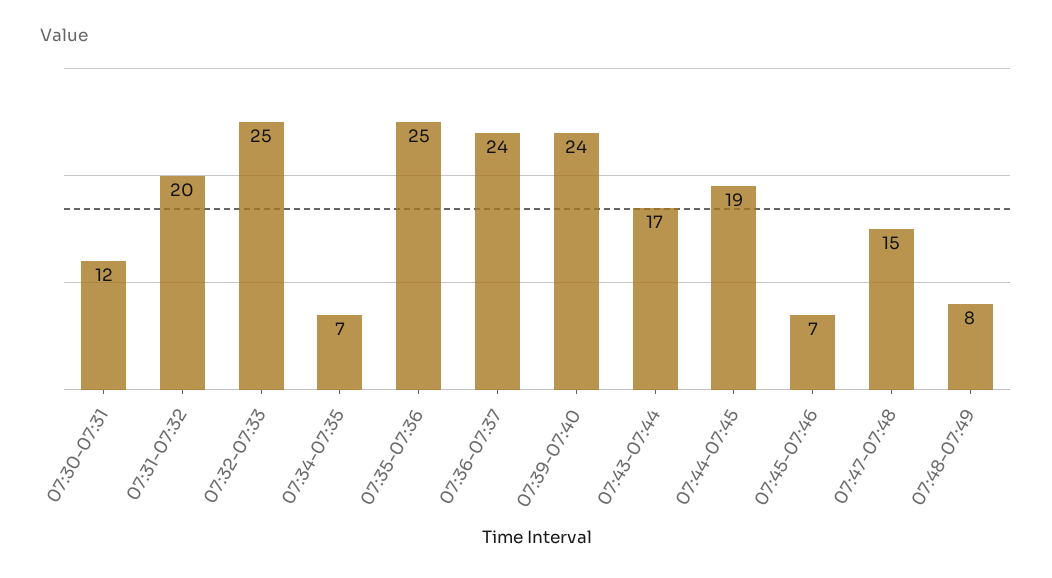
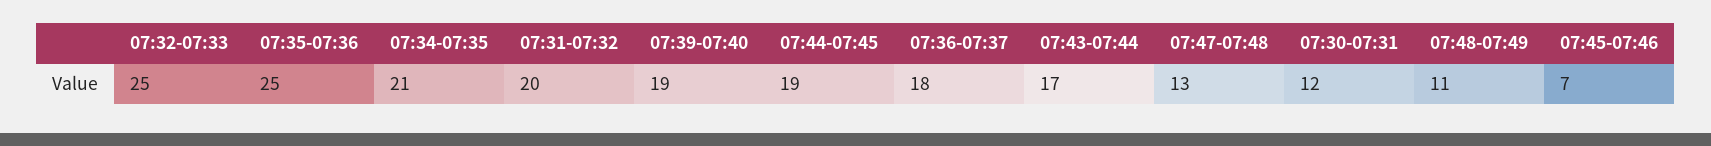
07:34-07:35: 7 -> 21
07:36-07:37: 24 -> 18
07:39-07:40: 24 -> 19
07:47-07:48: 15 -> 13
07:48-07:49: 8 -> 11

